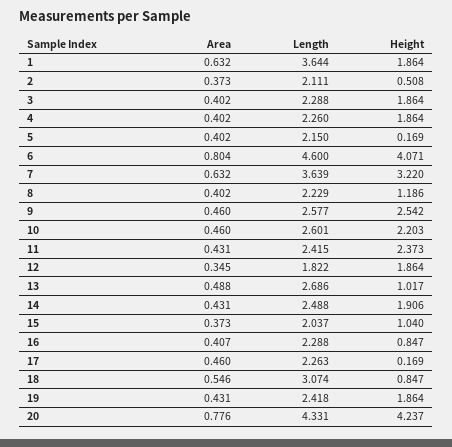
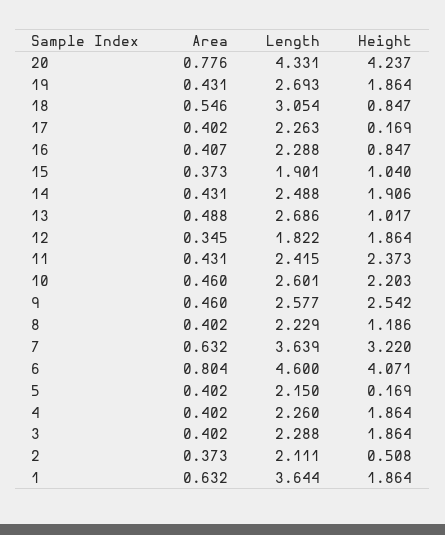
Length, 15: 2.037 -> 1.901
Area, 17: 0.46 -> 0.402
Length, 18: 3.074 -> 3.054
Length, 19: 2.418 -> 2.693

